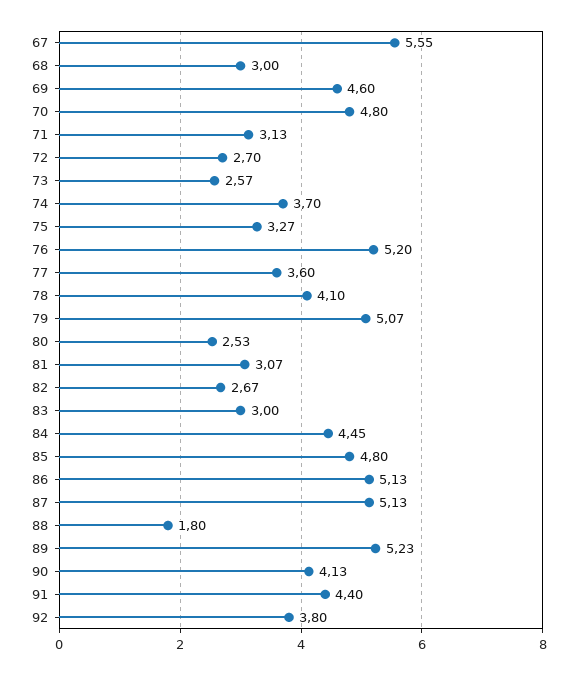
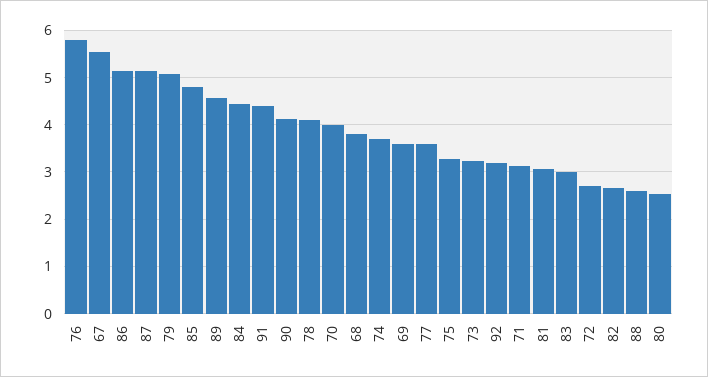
68: 3 -> 3.8
69: 4.6 -> 3.6
70: 4.8 -> 4
73: 2.57 -> 3.2
76: 5.2 -> 5.8
88: 1.8 -> 2.6
89: 5.23 -> 4.6
92: 3.8 -> 3.2

